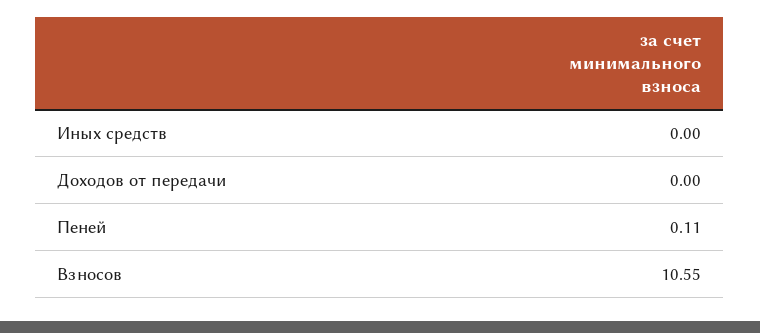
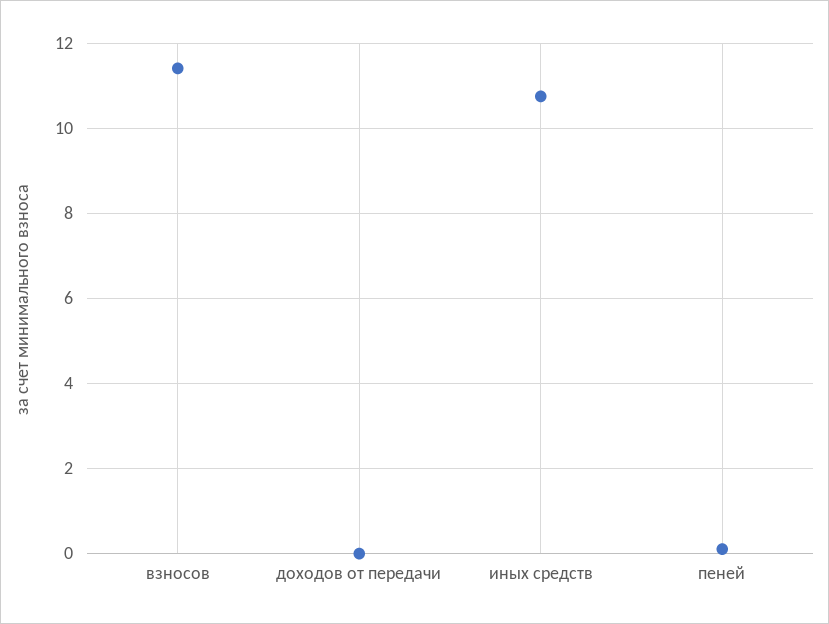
Иных средств: 0 -> 10.8
Взносов: 10.55 -> 11.4

